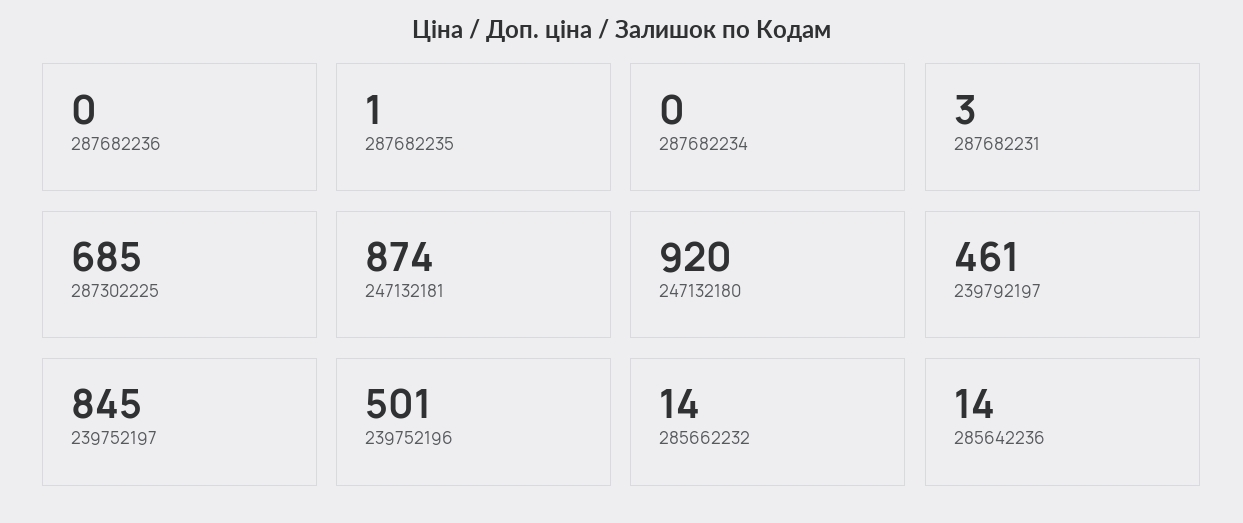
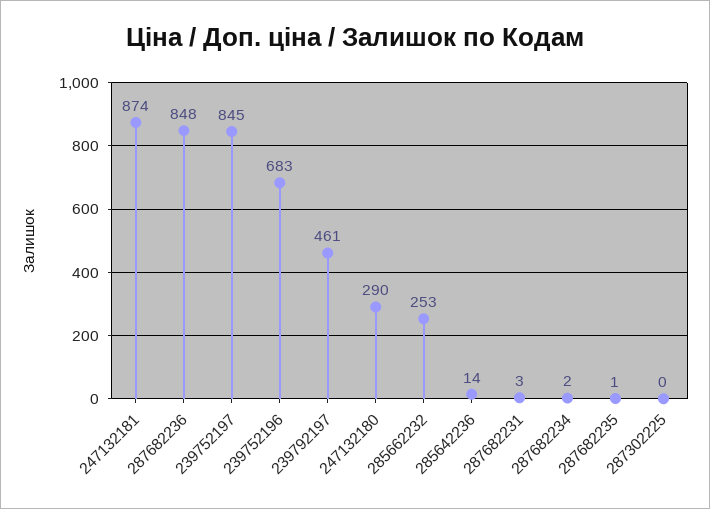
287682236: 0 -> 848
287682234: 0 -> 2
287302225: 685 -> 0
247132180: 920 -> 290
239752196: 501 -> 683
285662232: 14 -> 253

